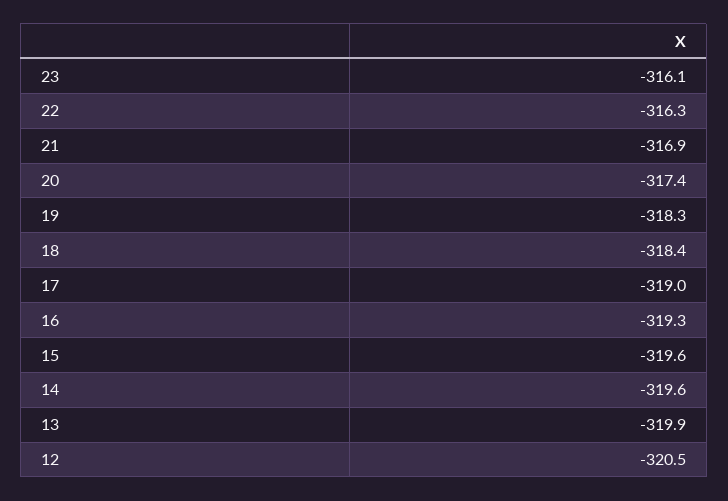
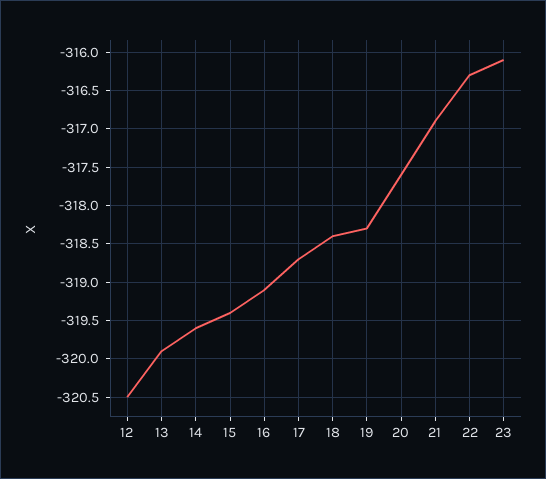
20: -317.4 -> -317.6
17: -319 -> -318.7
16: -319.3 -> -319.1
15: -319.6 -> -319.4

